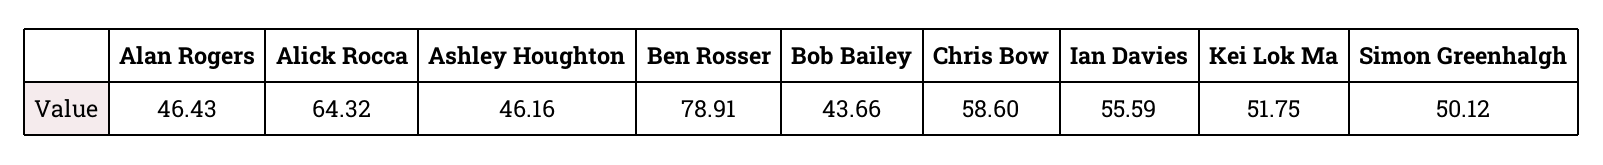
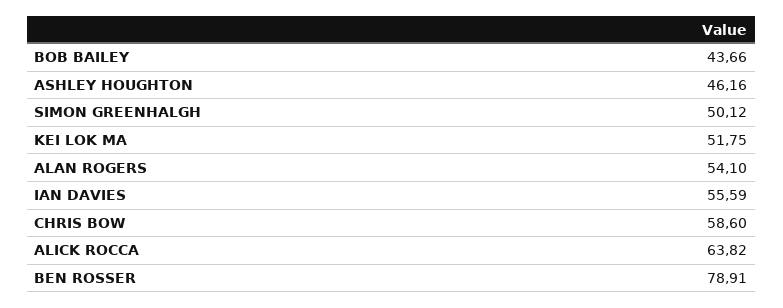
Alan Rogers: 46.43 -> 54.1
Alick Rocca: 64.32 -> 63.82

